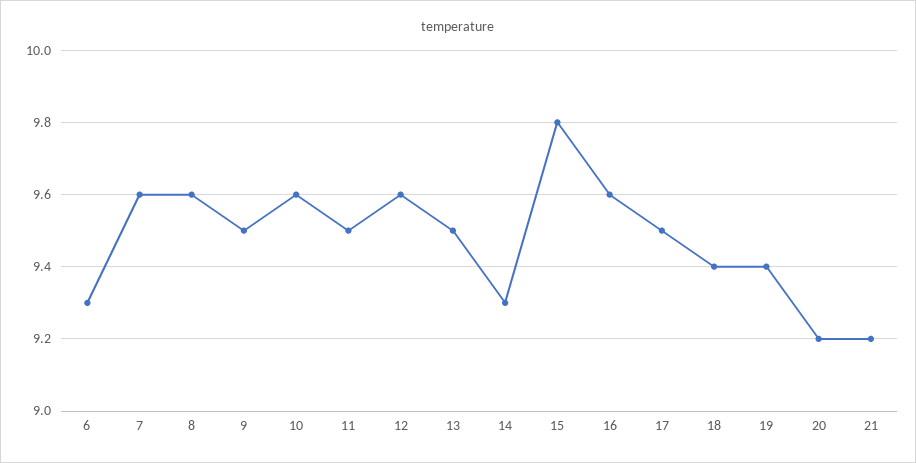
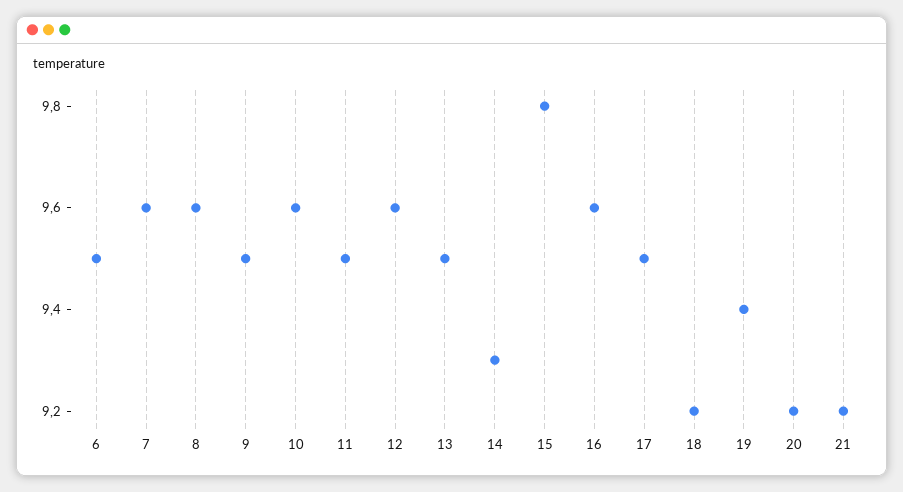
6: 9.3 -> 9.5
18: 9.4 -> 9.2

